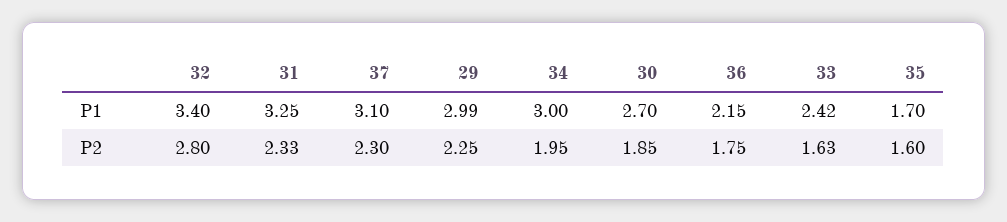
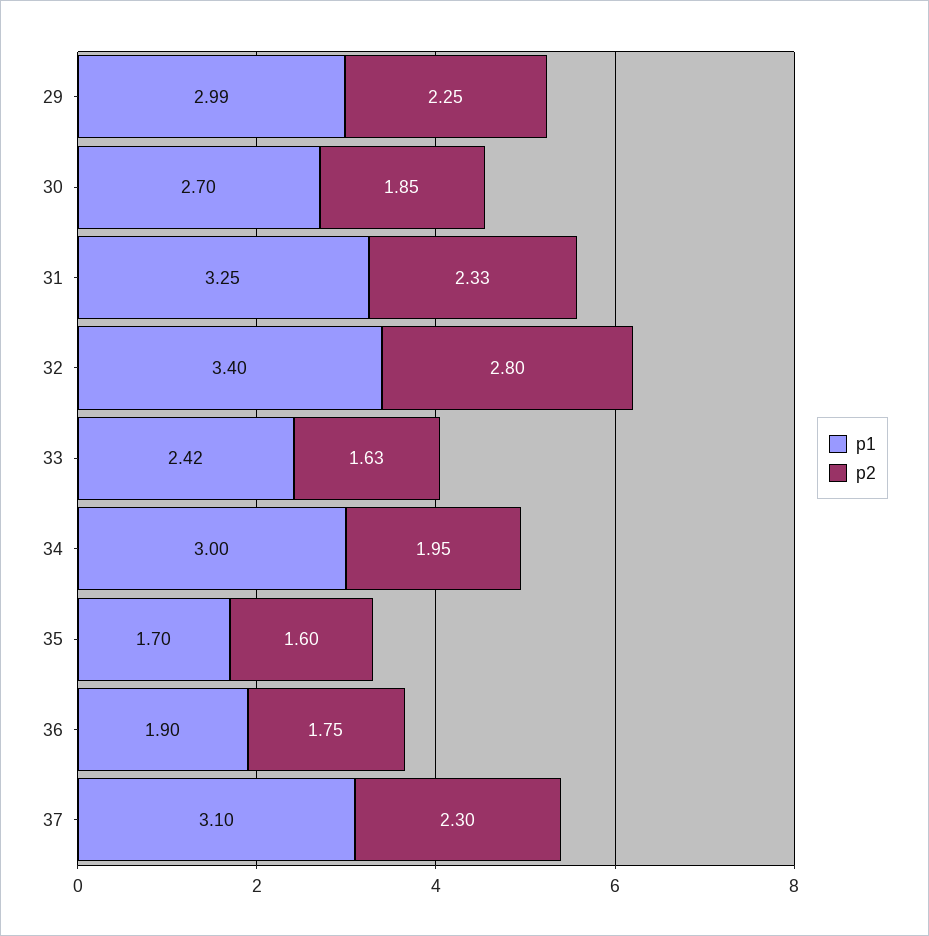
P1, 36: 2.15 -> 1.9

